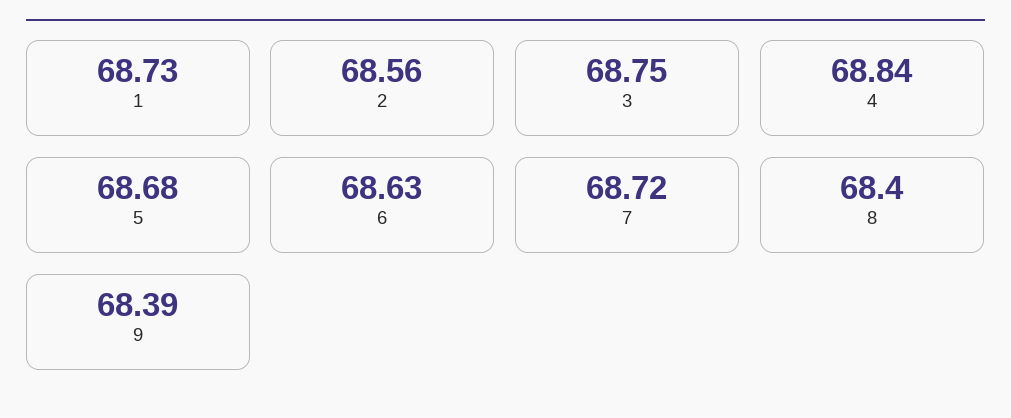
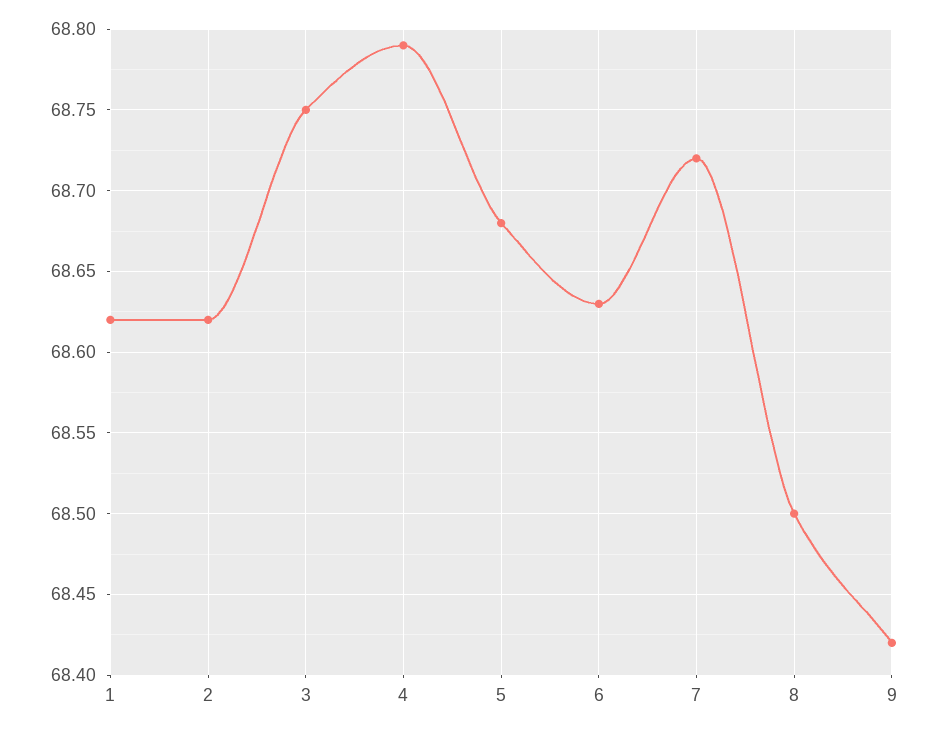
1: 68.73 -> 68.62
2: 68.56 -> 68.62
4: 68.84 -> 68.79
8: 68.4 -> 68.5
9: 68.39 -> 68.42

